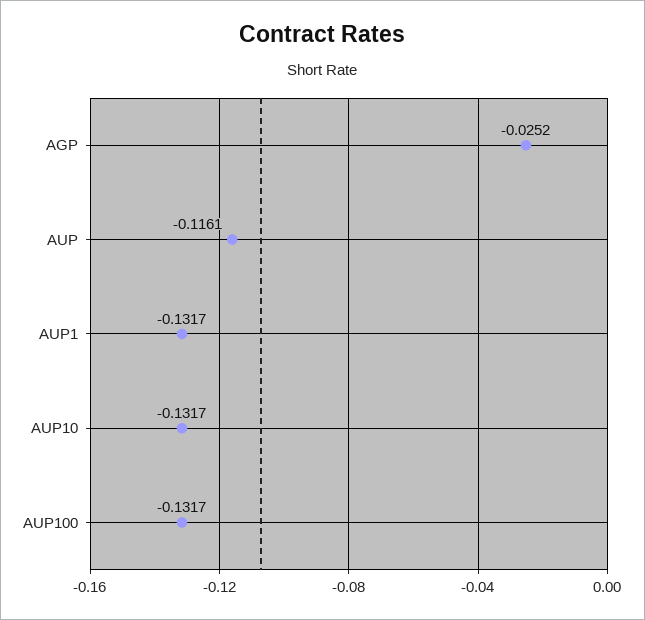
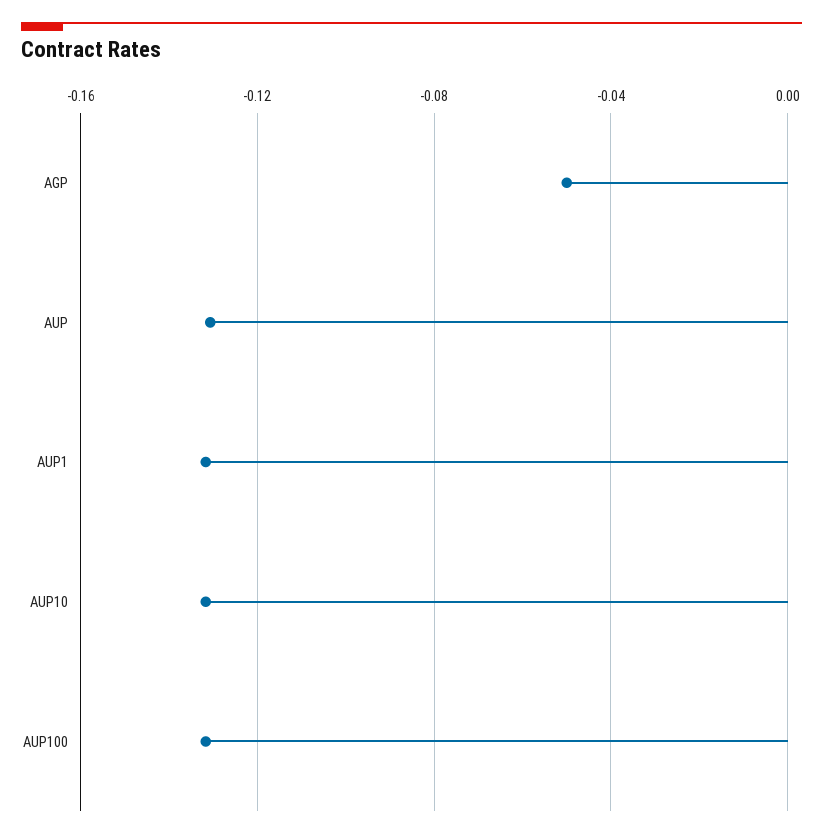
AGP: -0.0252 -> -0.05
AUP: -0.1161 -> -0.13

